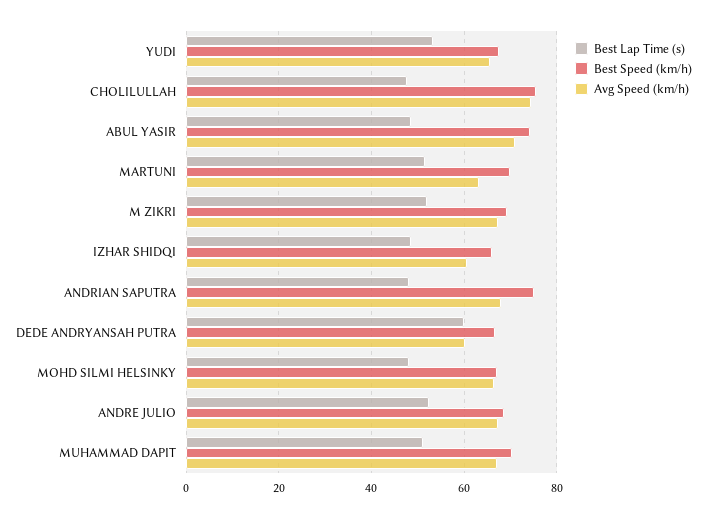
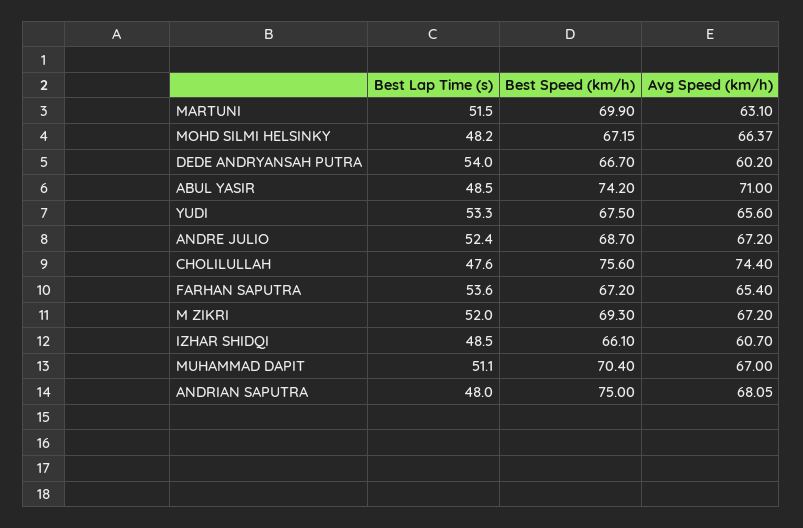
Best Lap Time (s), DEDE ANDRYANSAH PUTRA: 60 -> 54
Best Lap Time (s), FARHAN SAPUTRA: none -> 53.6
Best Speed (km/h), FARHAN SAPUTRA: none -> 67.2
Avg Speed (km/h), FARHAN SAPUTRA: none -> 65.4

